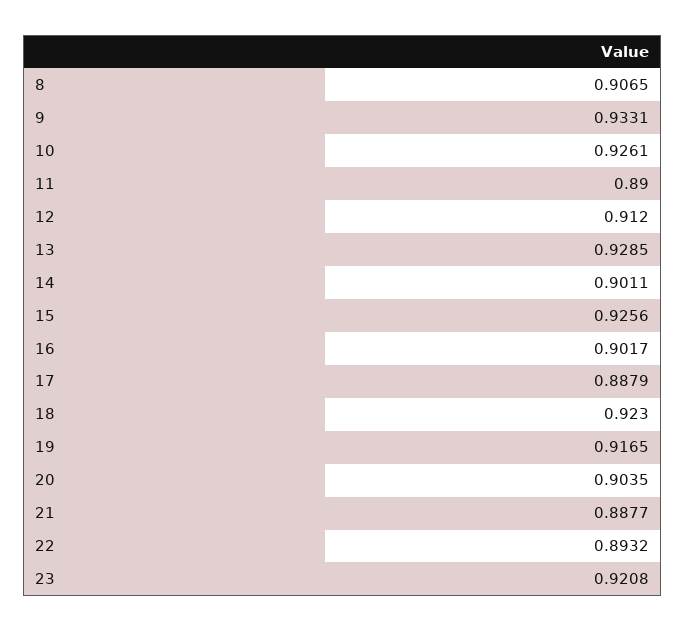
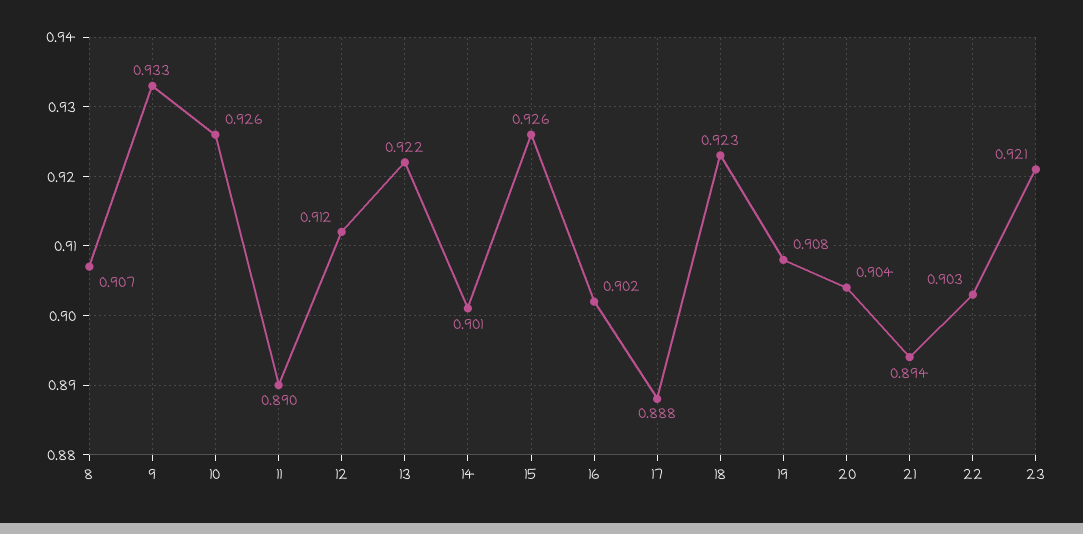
13: 0.9285 -> 0.922
19: 0.9165 -> 0.908
21: 0.8877 -> 0.894
22: 0.8932 -> 0.903

